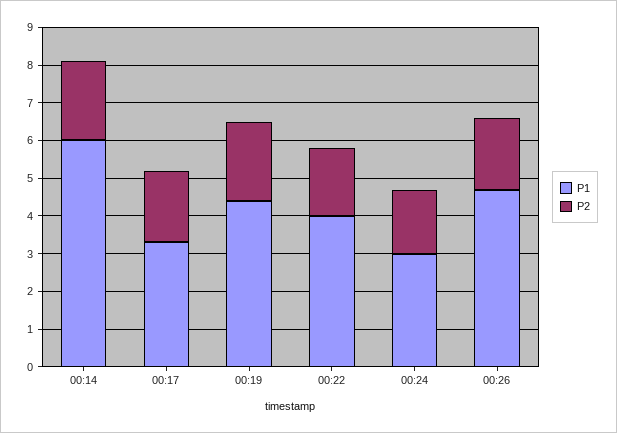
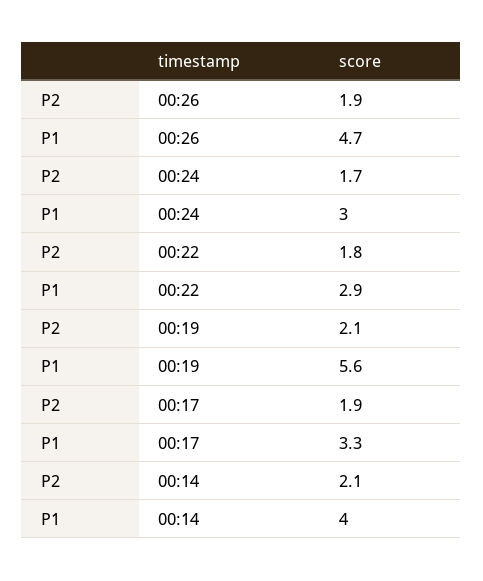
P1, 00:14: 6 -> 4
P1, 00:19: 4.5 -> 5.6
P1, 00:22: 4 -> 2.9

